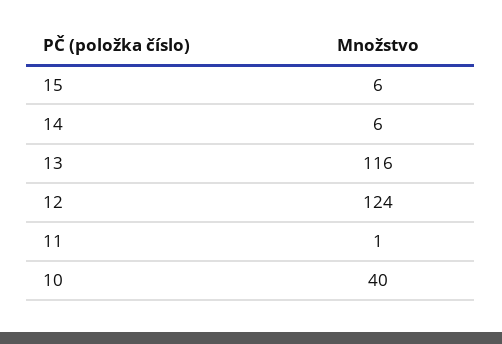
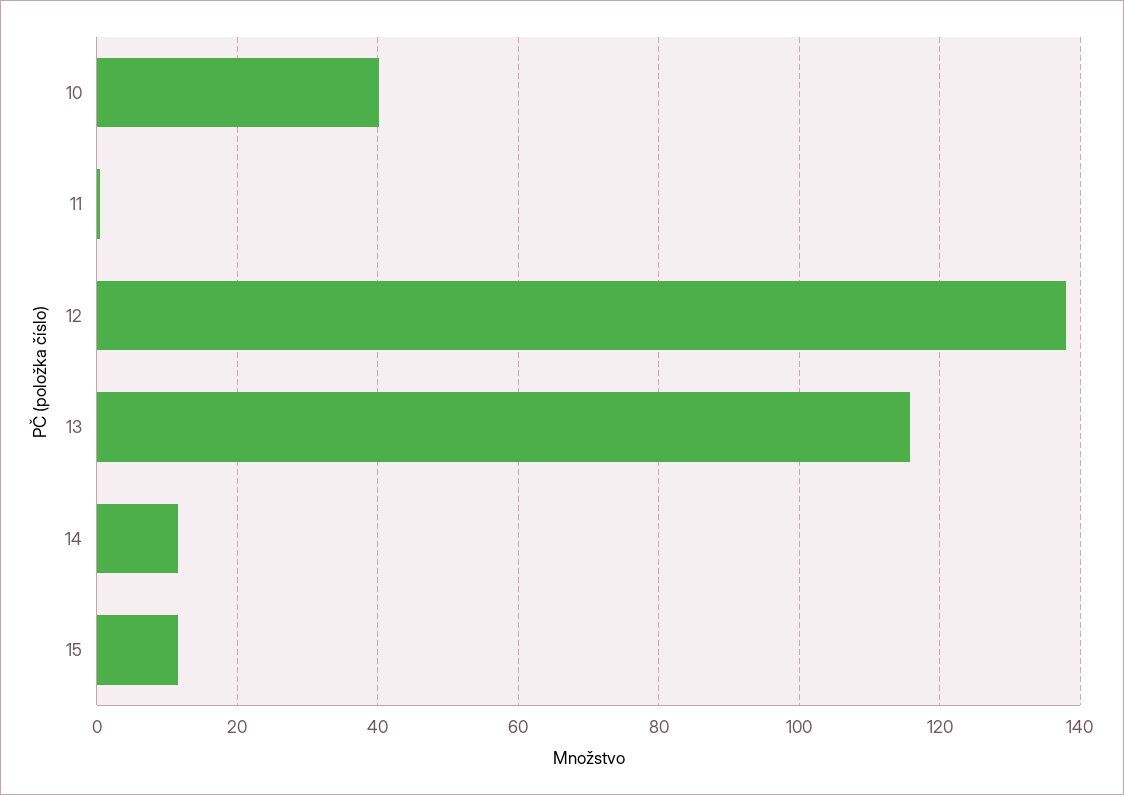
15: 6 -> 12
14: 6 -> 12
12: 124 -> 138

